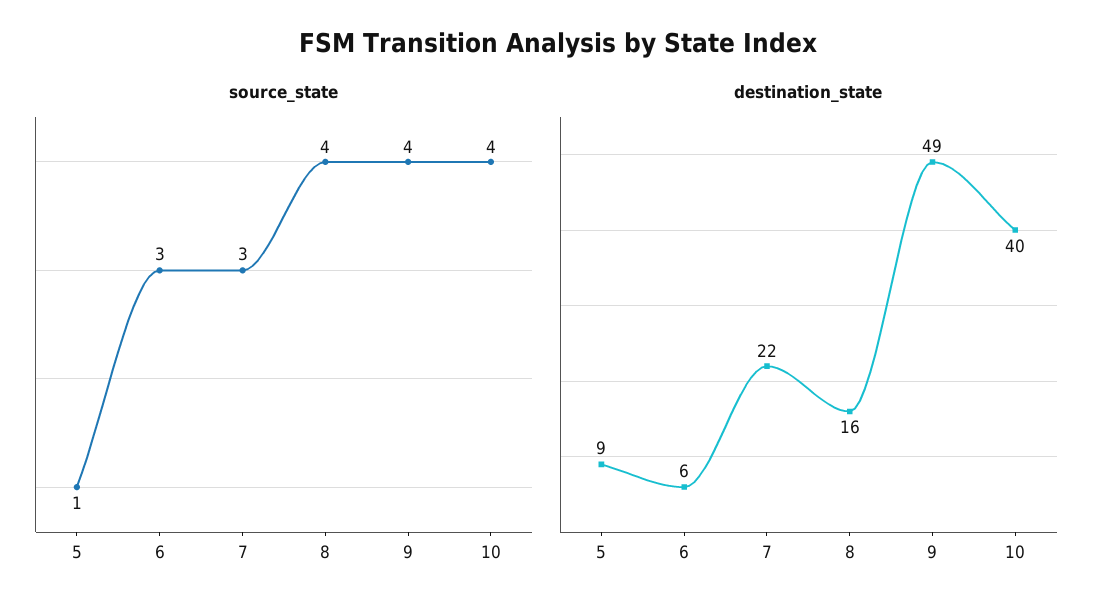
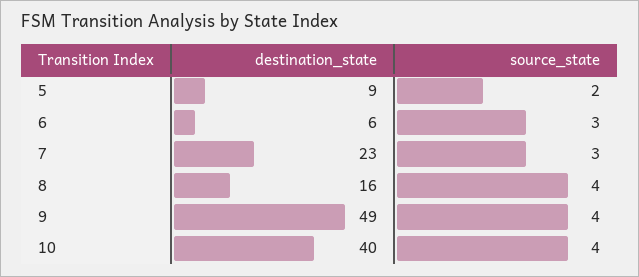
source_state, 5: 1 -> 2
destination_state, 7: 22 -> 23

